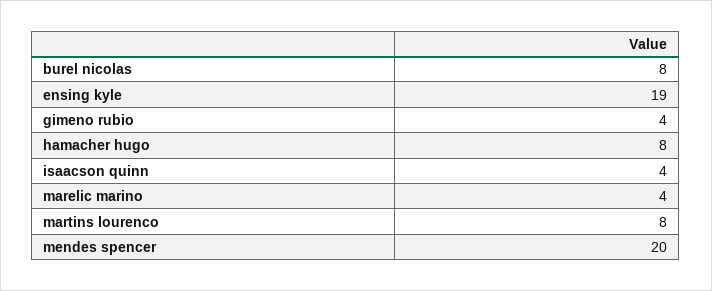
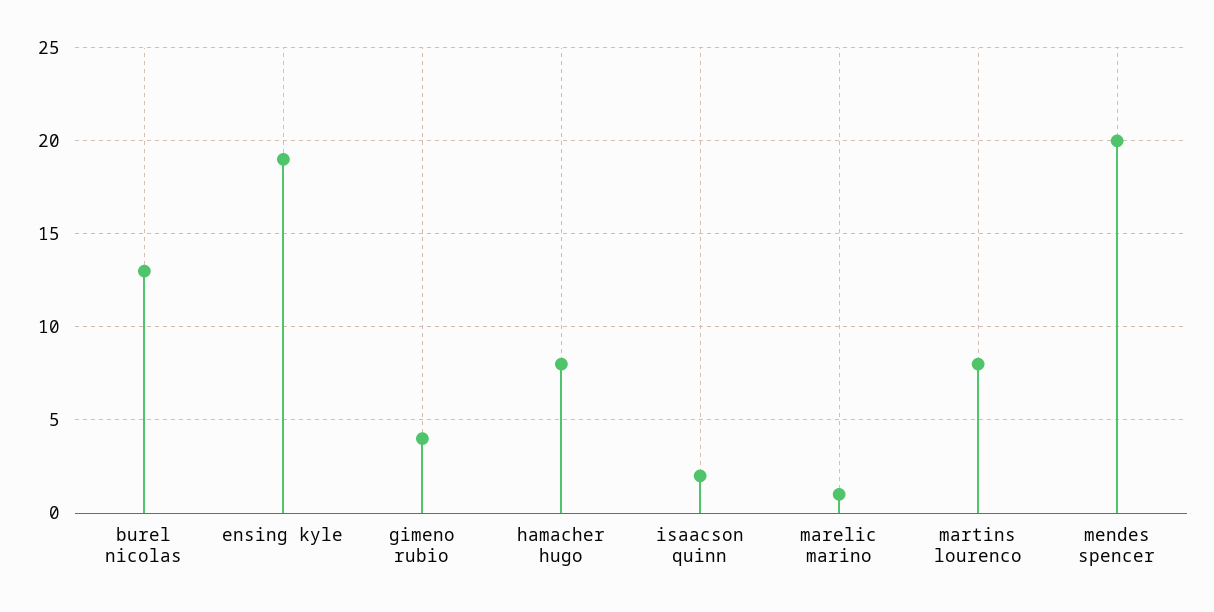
burel nicolas: 8 -> 13
isaacson quinn: 4 -> 2
marelic marino: 4 -> 1

